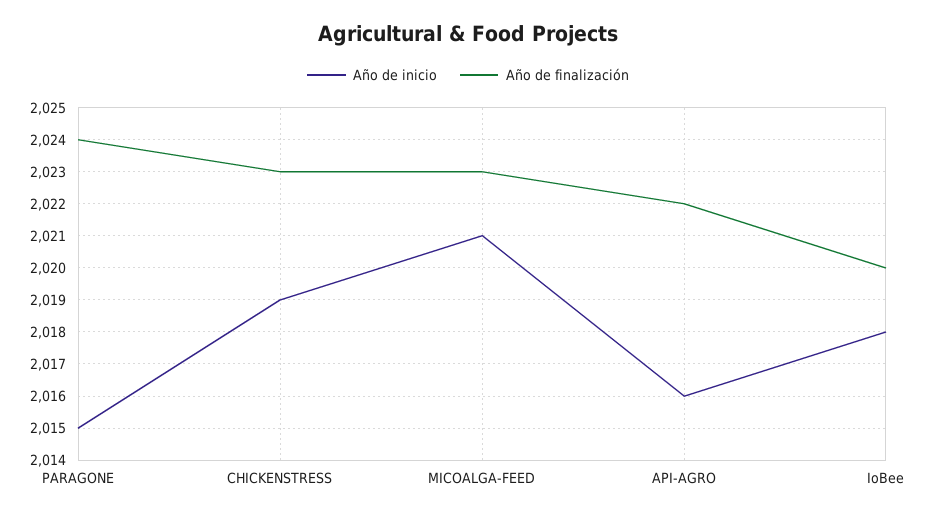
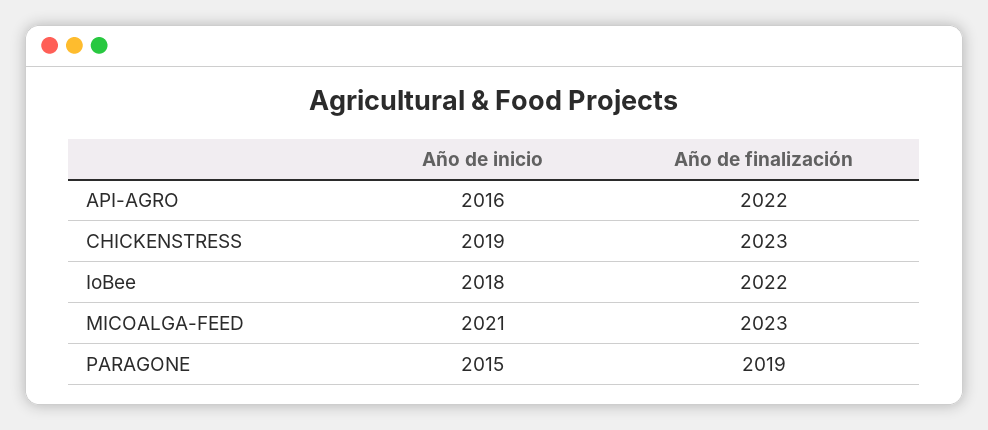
Año de finalización, PARAGONE: 2024 -> 2019
Año de finalización, IoBee: 2020 -> 2022

